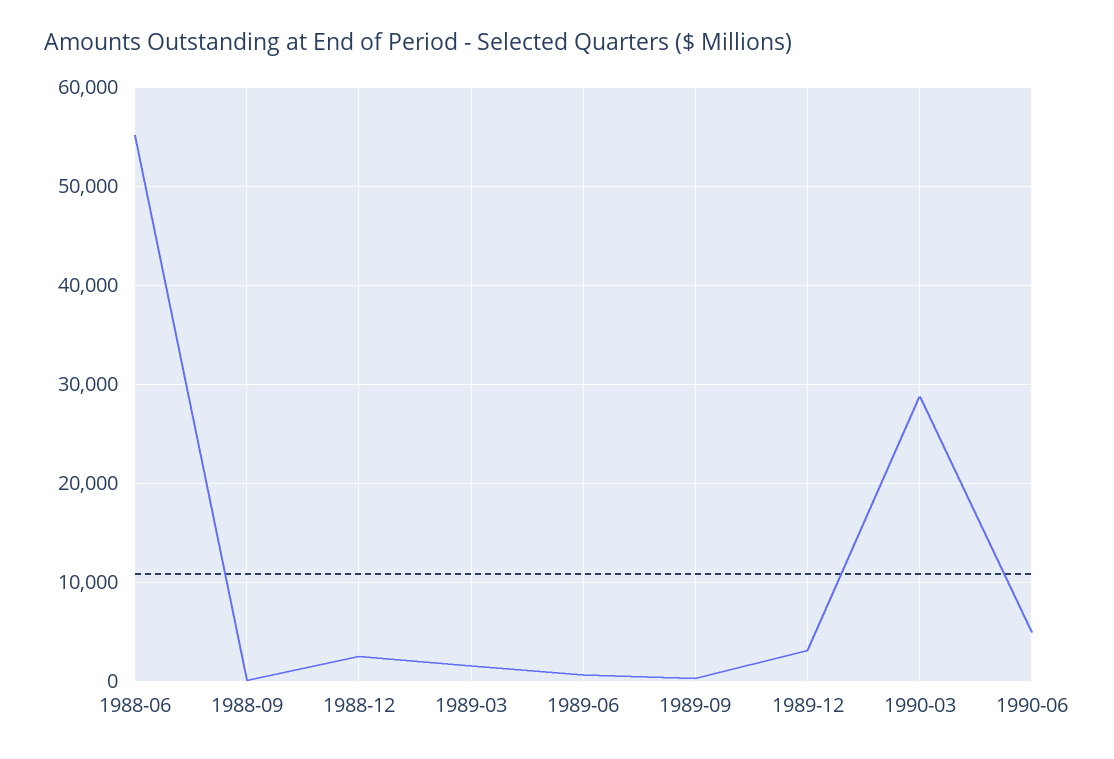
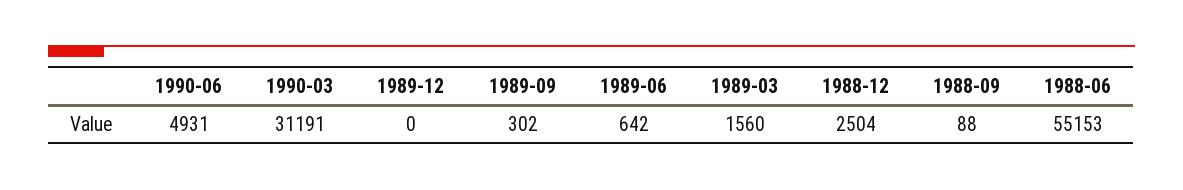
1989-12: 3000 -> 0
1990-03: 29000 -> 31191

